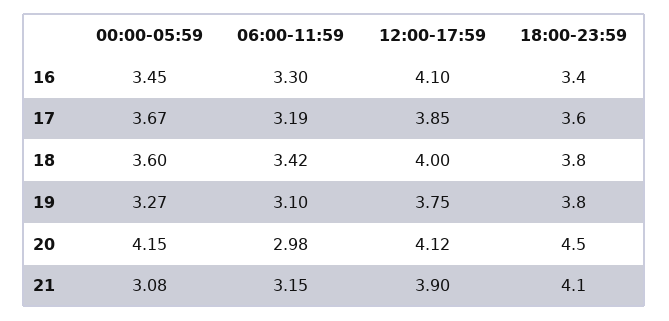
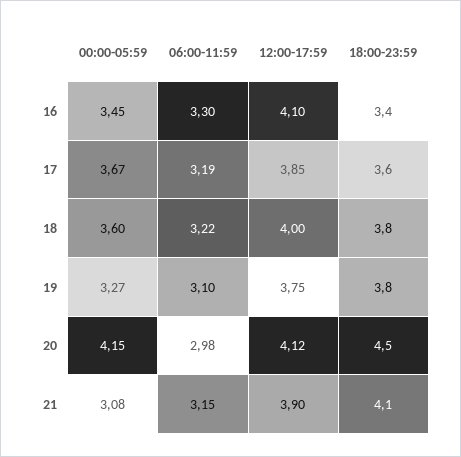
06:00-11:59, 18: 3.42 -> 3.22

